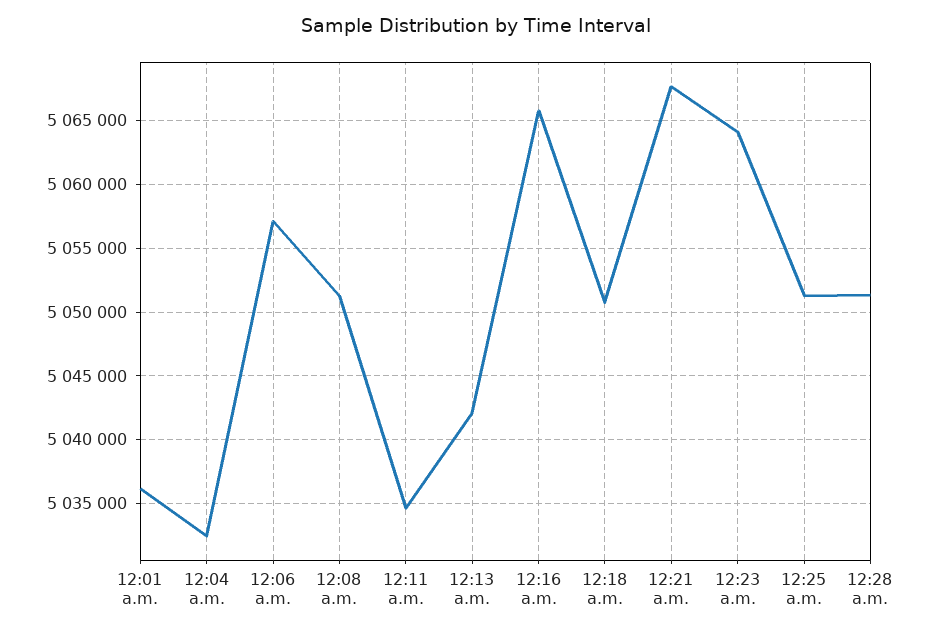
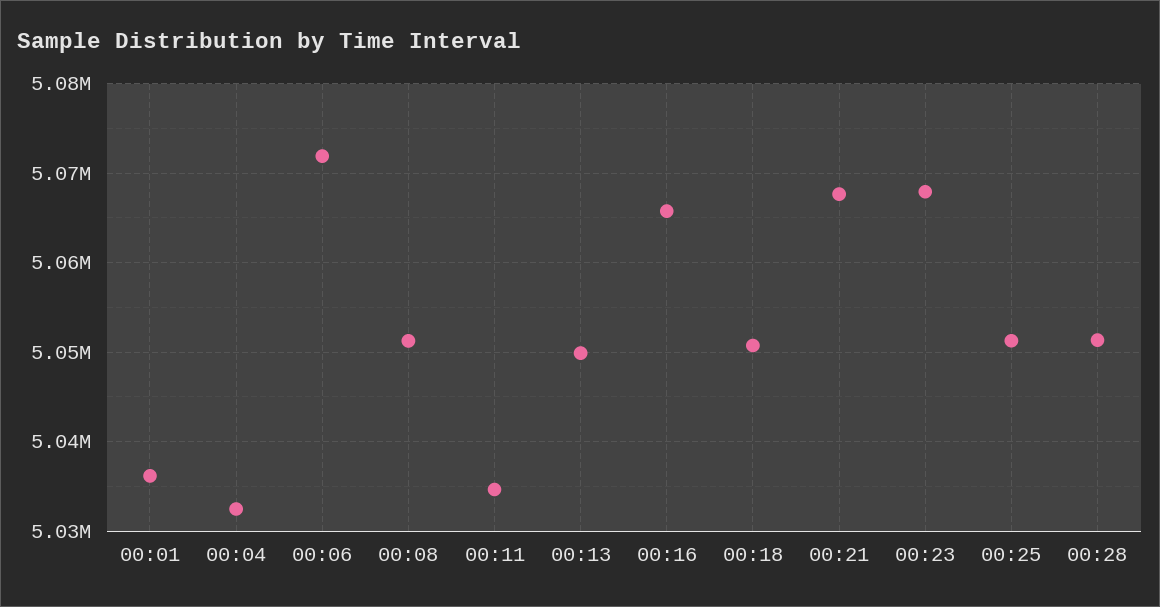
12:06 a.m.: 5057000 -> 5072000
12:13 a.m.: 5042000 -> 5050000
12:23 a.m.: 5064000 -> 5068000

